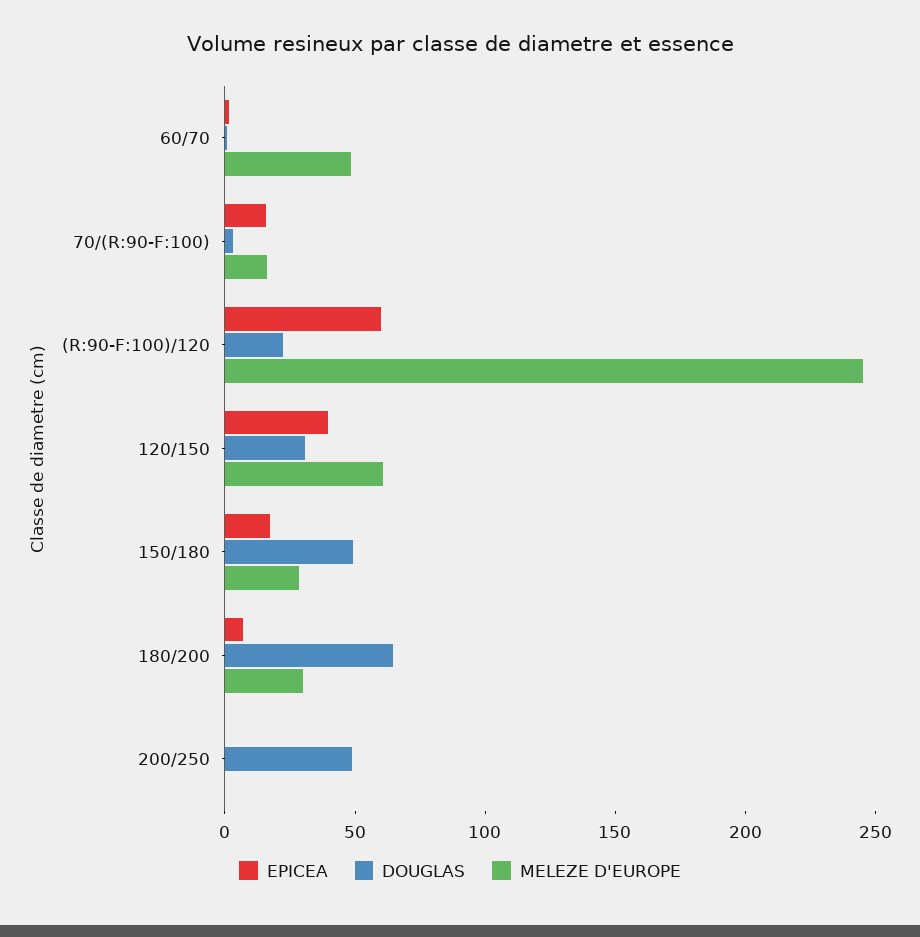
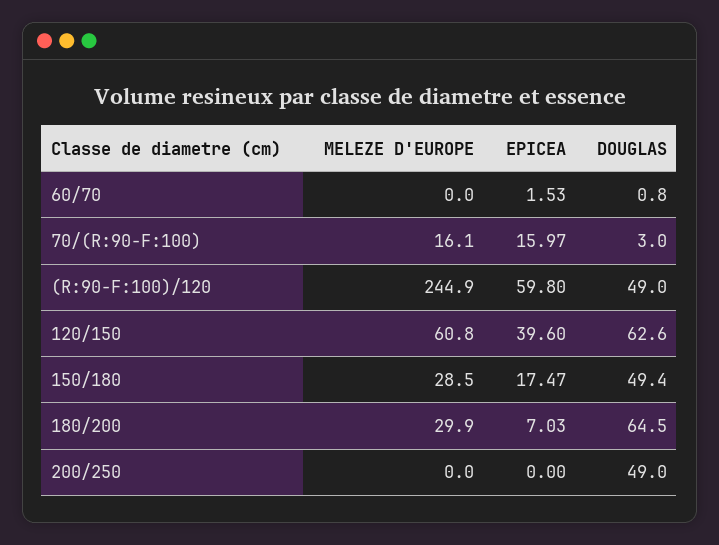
MELEZE D'EUROPE, 60/70: 50 -> 0
DOUGLAS, (R:90-F:100)/120: 20 -> 49
DOUGLAS, 120/150: 30 -> 62.6

